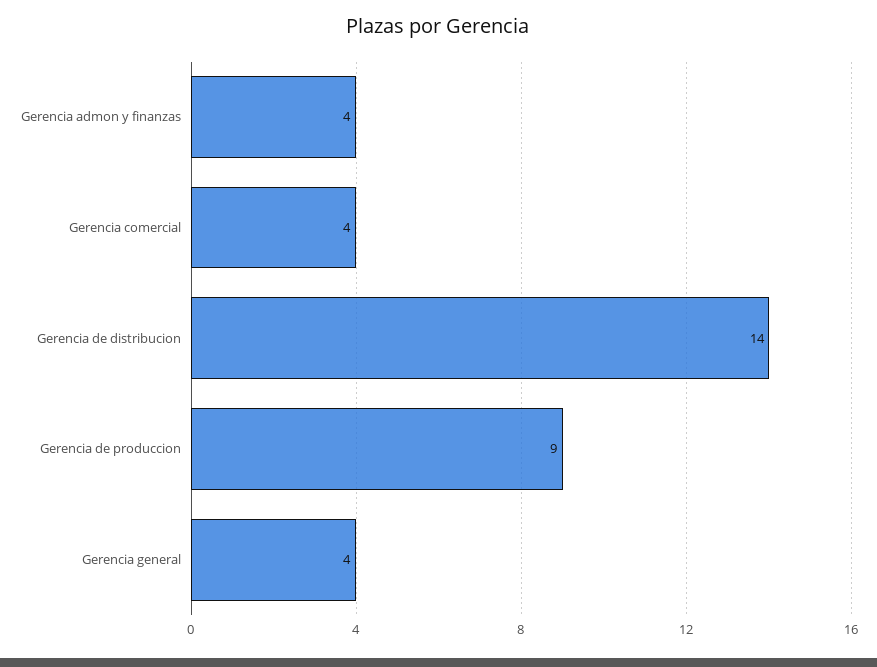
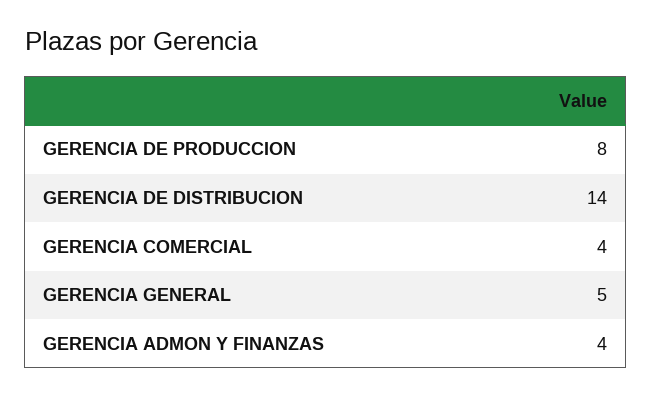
Gerencia de produccion: 9 -> 8
Gerencia general: 4 -> 5

